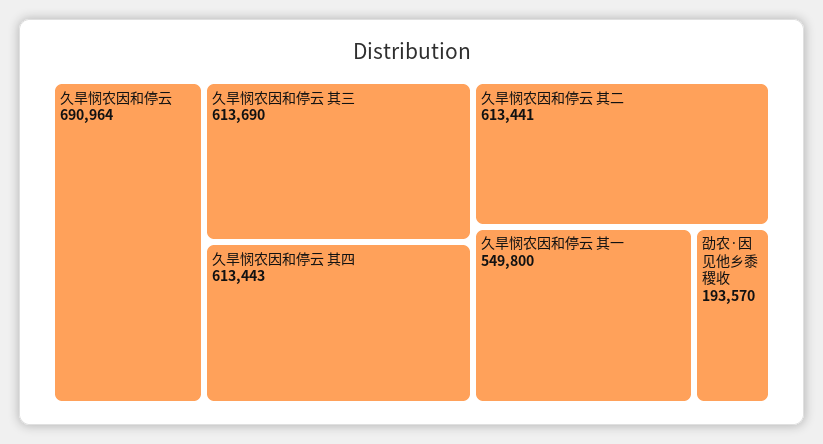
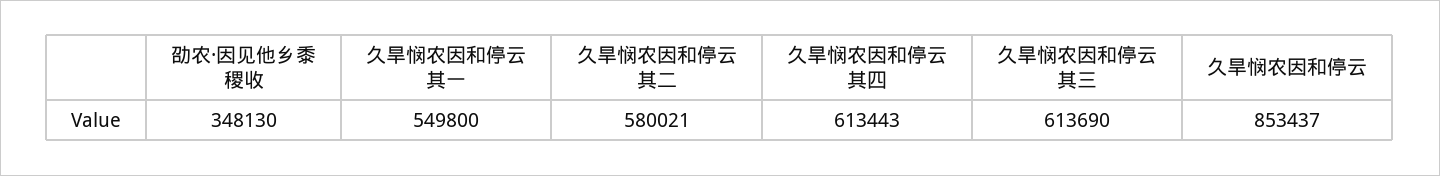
久旱悯农因和停云: 690964 -> 853437
久旱悯农因和停云 其二: 613441 -> 580021
劭农·因见他乡黍稷收: 193570 -> 348130

